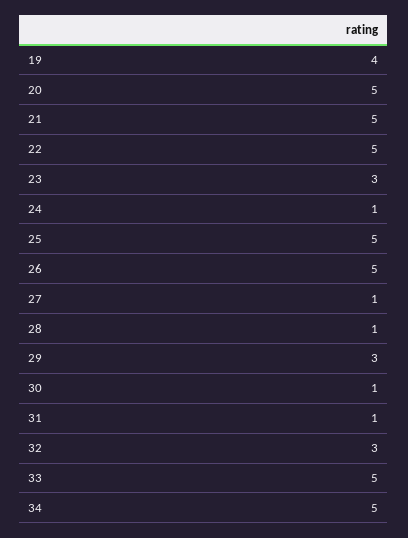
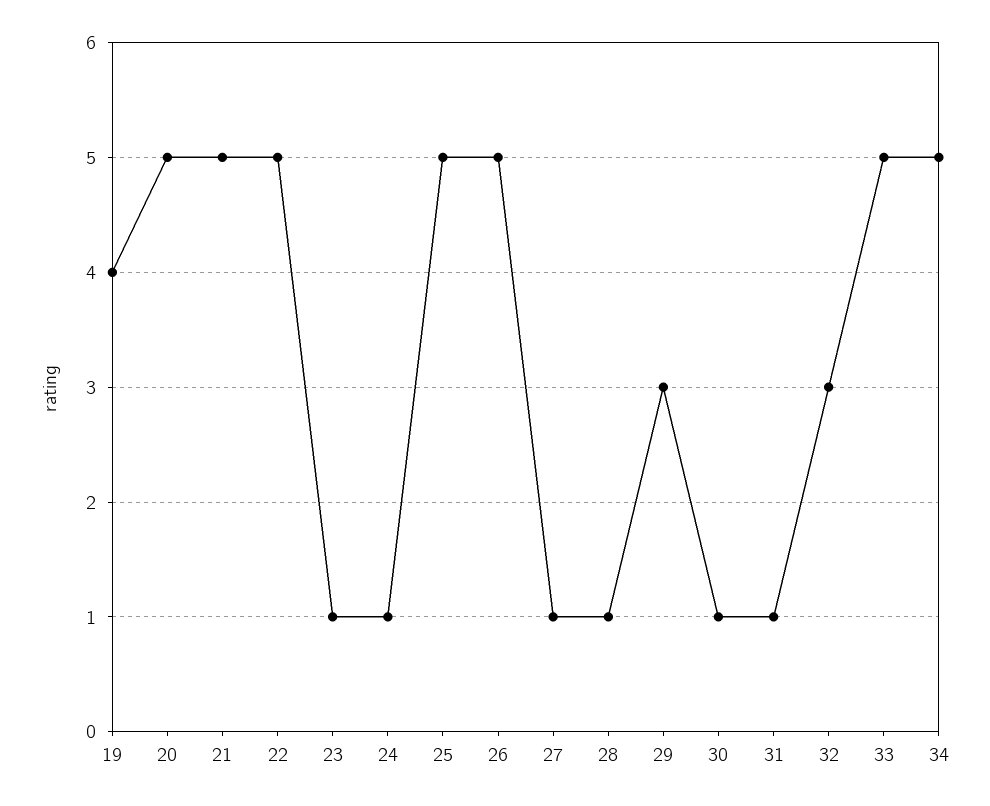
23: 3 -> 1

